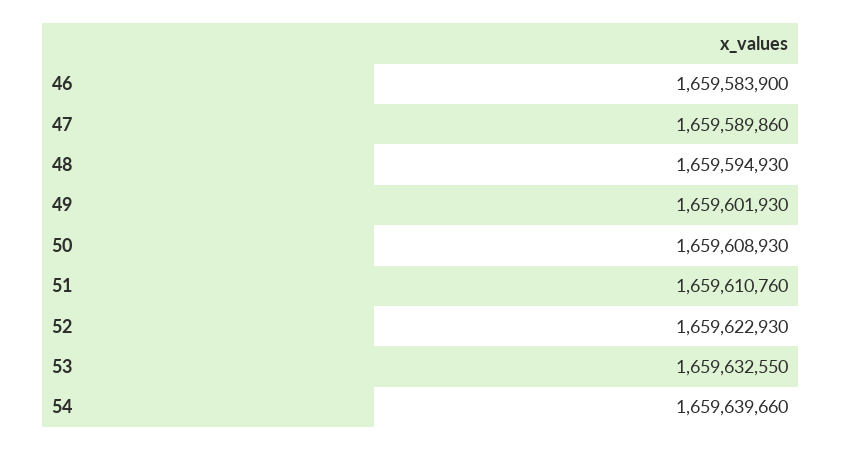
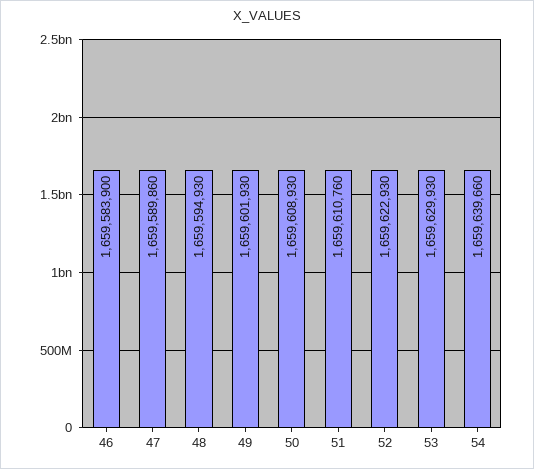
53: 1659632550 -> 1659629930

